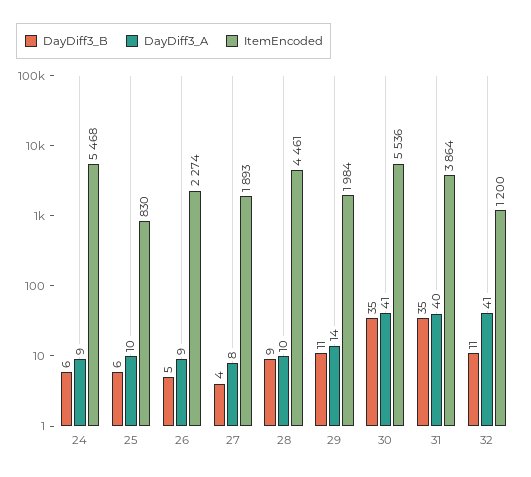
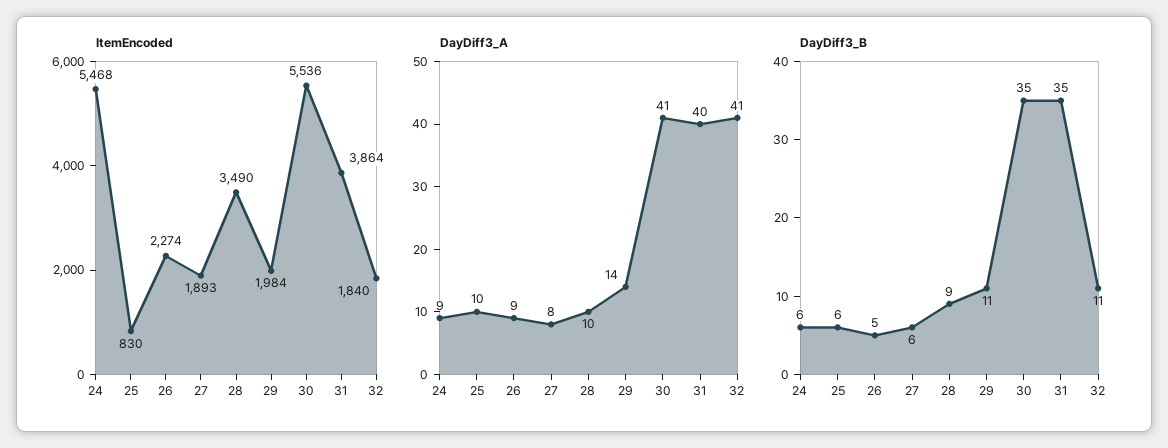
DayDiff3_B, 27: 4 -> 6
ItemEncoded, 28: 4461 -> 3490
ItemEncoded, 32: 1200 -> 1840

